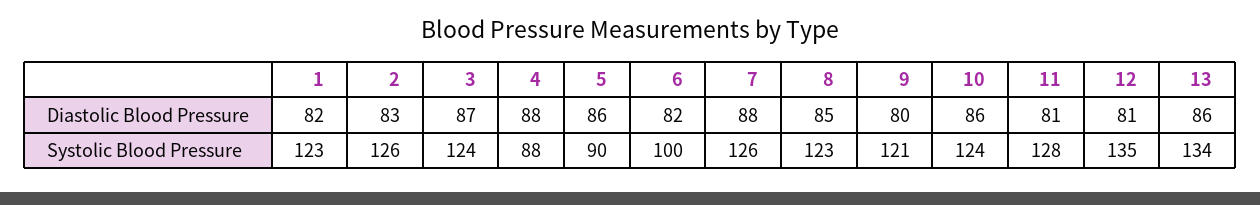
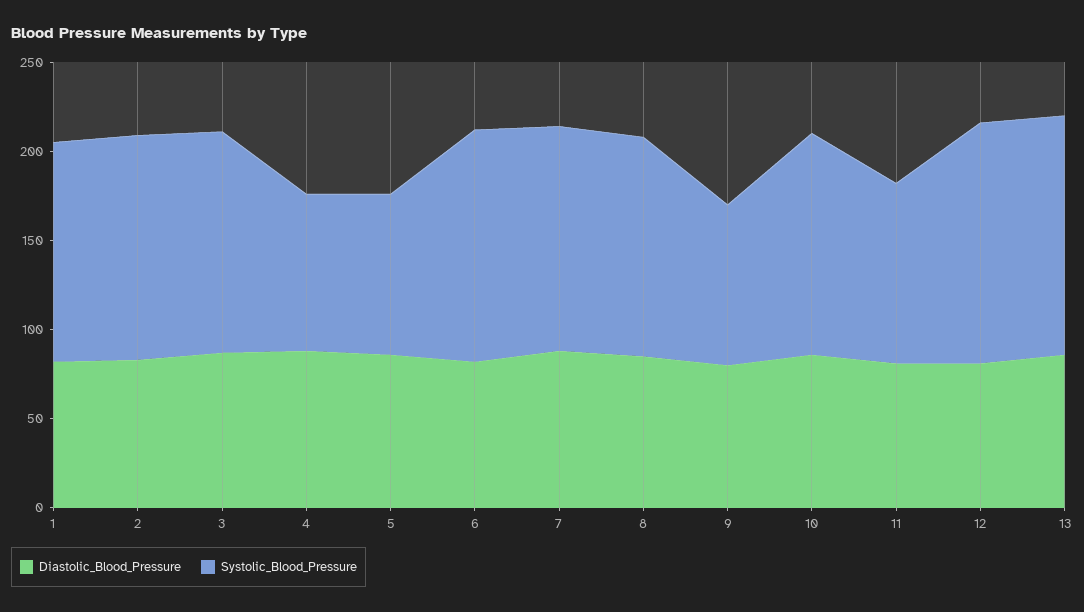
Systolic Blood Pressure, 6: 100 -> 130
Systolic Blood Pressure, 9: 121 -> 90
Systolic Blood Pressure, 11: 128 -> 100

